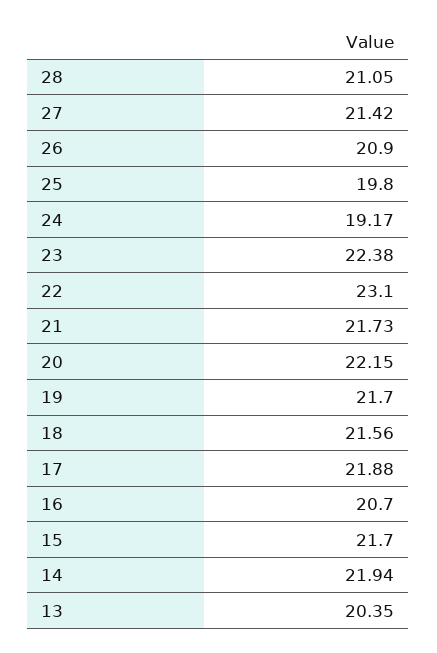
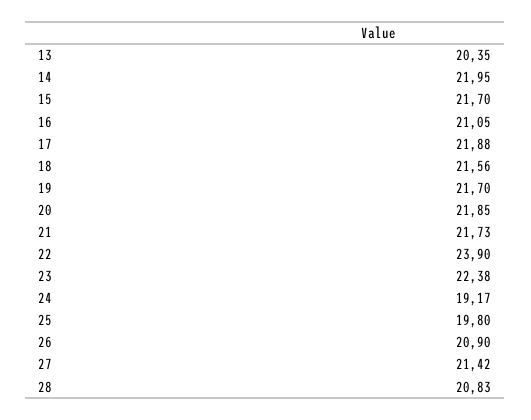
28: 21.05 -> 20.83
22: 23.1 -> 23.9
20: 22.15 -> 21.85
16: 20.7 -> 21.05
14: 21.94 -> 21.95

